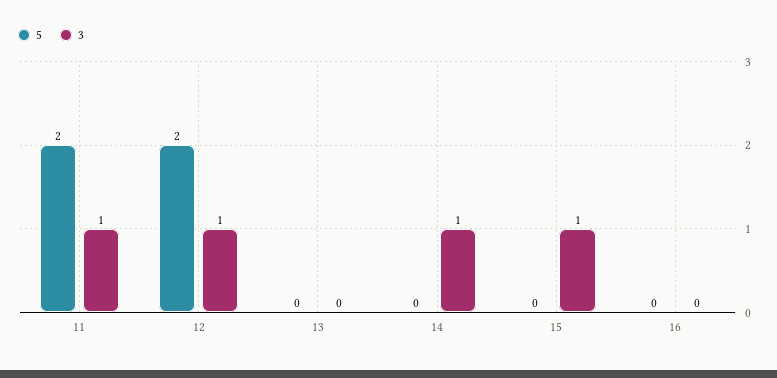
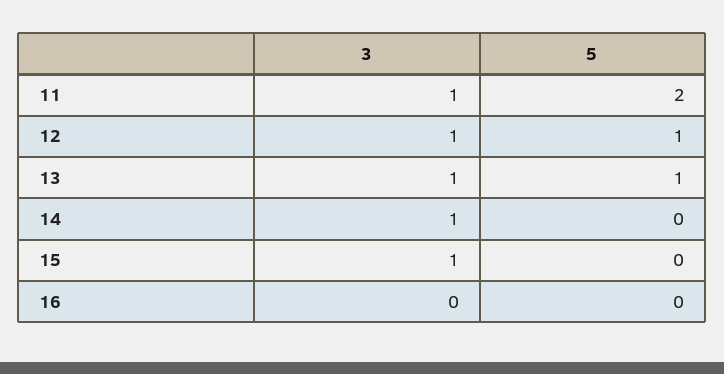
5, 12: 2 -> 1
5, 13: 0 -> 1
3, 13: 0 -> 1

